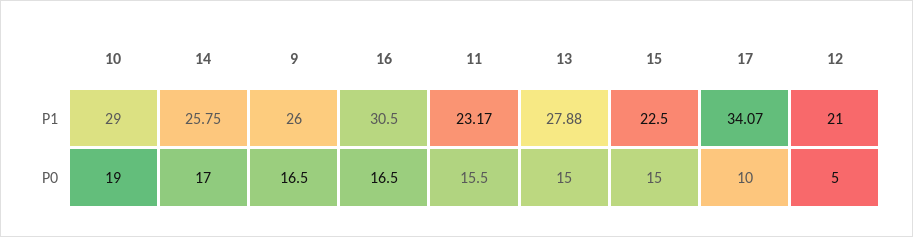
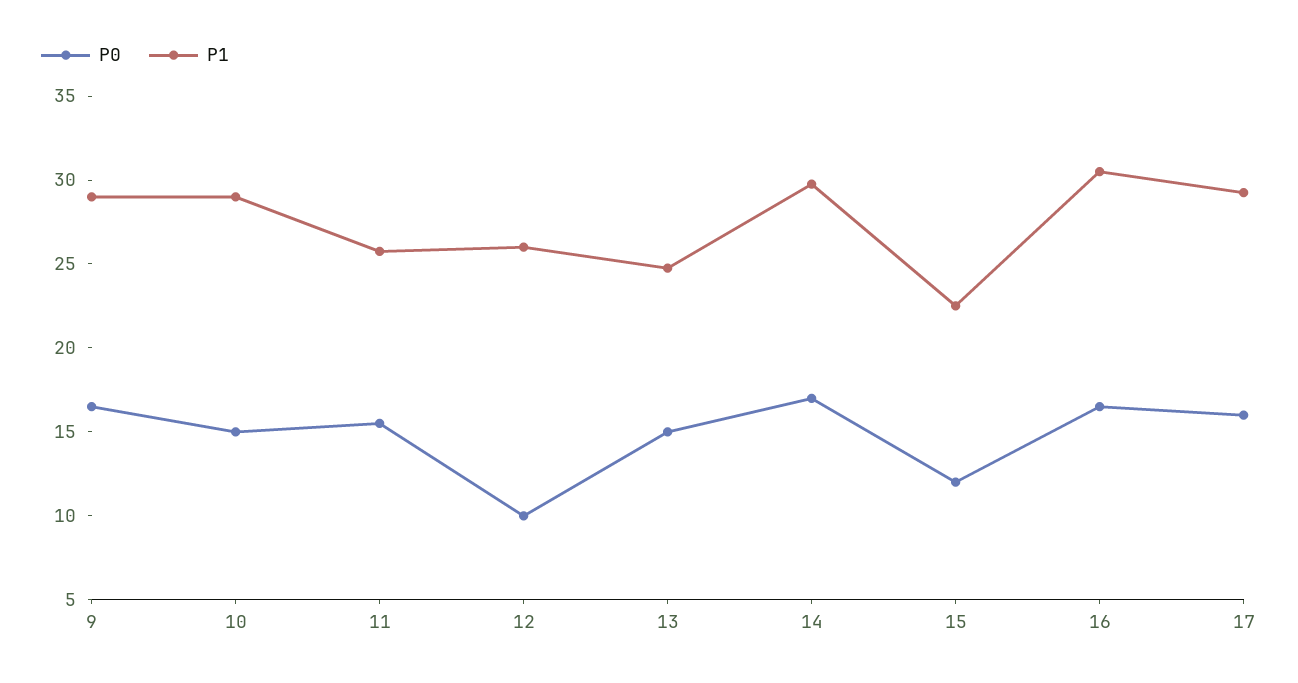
P1, 14: 25.75 -> 30
P1, 9: 26 -> 29
P1, 11: 23.17 -> 26
P1, 13: 27.88 -> 25
P1, 17: 34.07 -> 29
P1, 12: 21 -> 26
P0, 10: 19 -> 15
P0, 15: 15 -> 12
P0, 17: 10 -> 16
P0, 12: 5 -> 10

